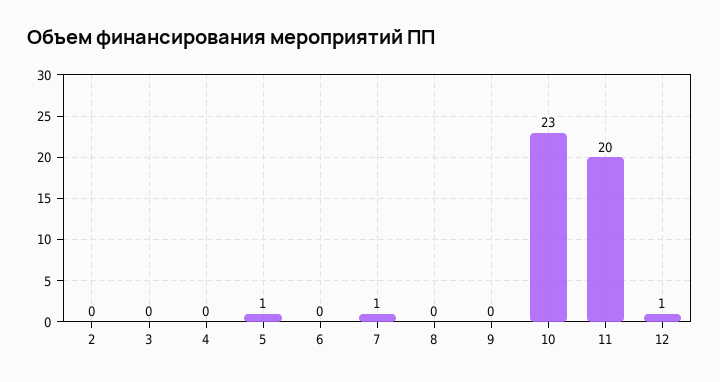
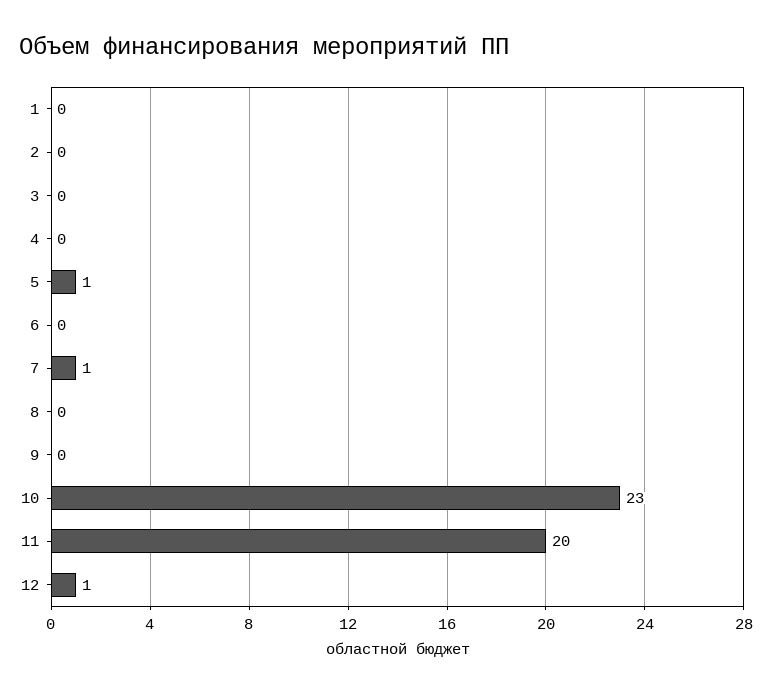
1: none -> 0

